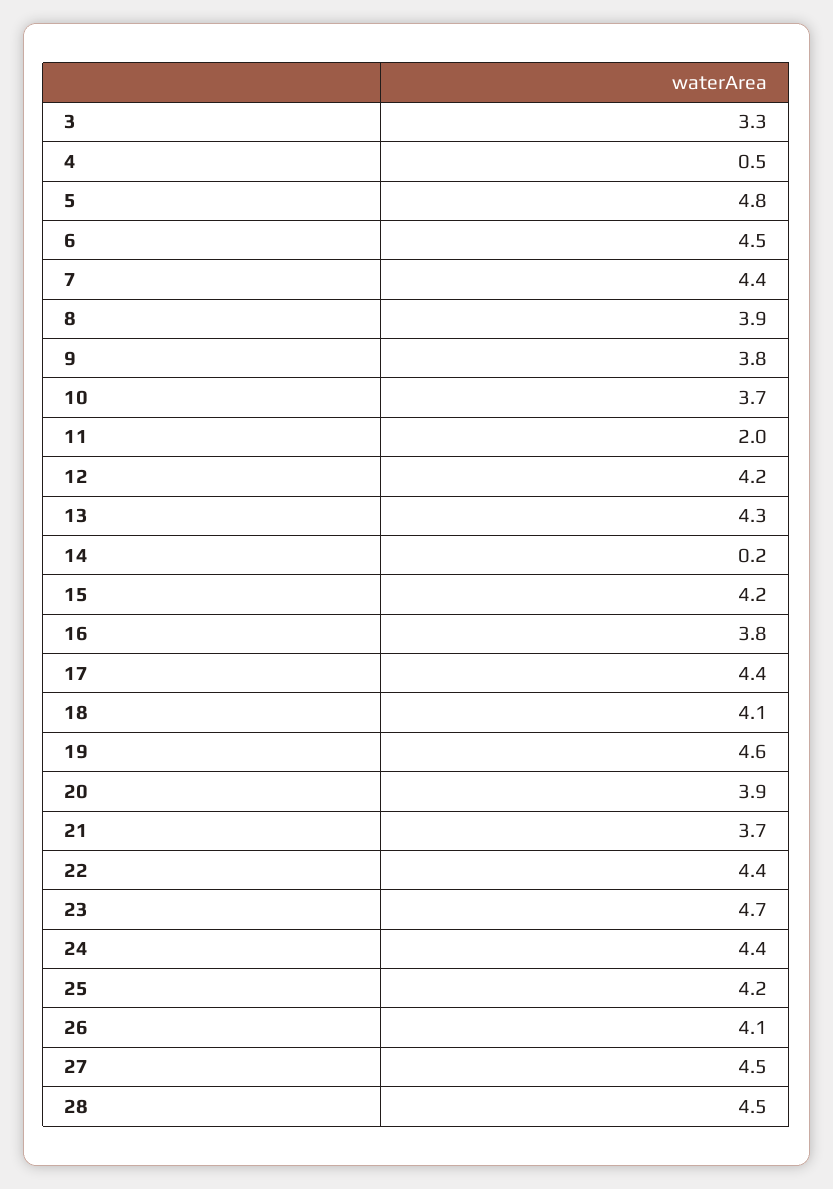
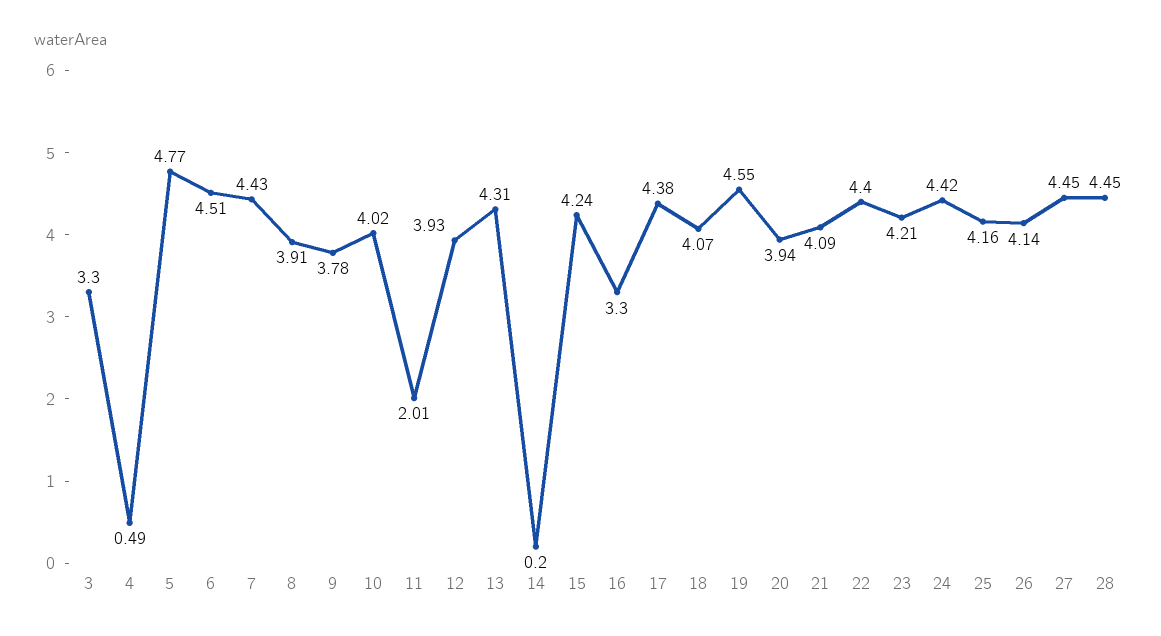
10: 3.7 -> 4.02
12: 4.2 -> 3.93
16: 3.8 -> 3.3
21: 3.7 -> 4.09
23: 4.7 -> 4.21

